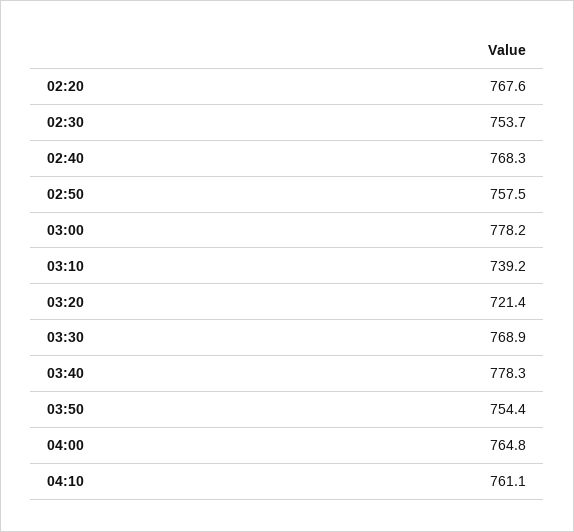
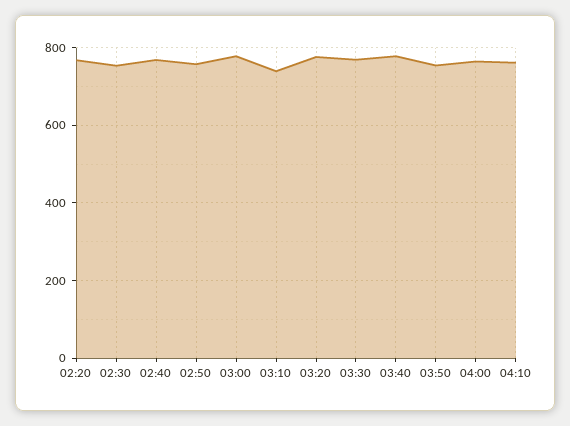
03:20: 721.4 -> 780

